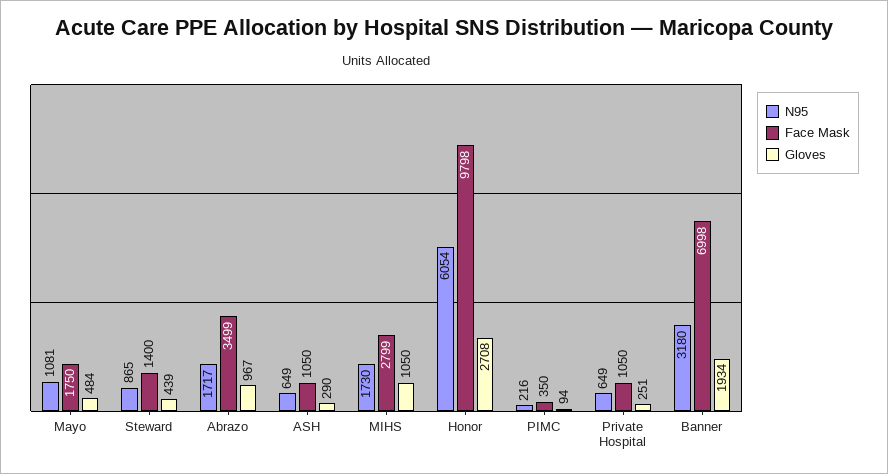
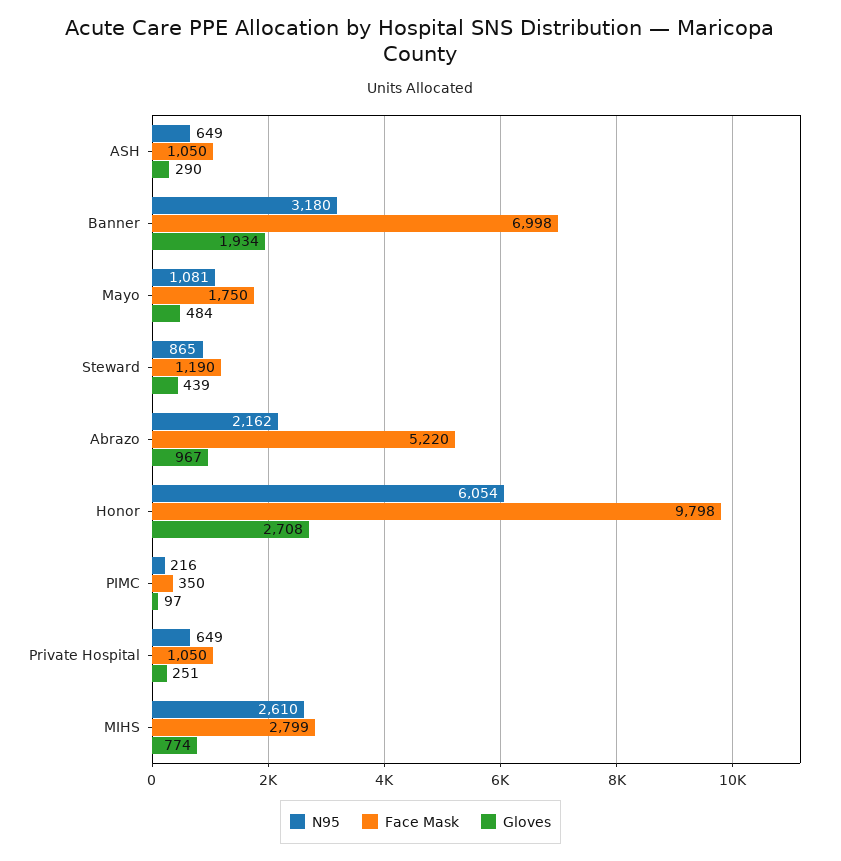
Face Mask, Steward: 1400 -> 1190
N95, Abrazo: 1717 -> 2162
Face Mask, Abrazo: 3499 -> 5220
N95, MIHS: 1730 -> 2610
Gloves, MIHS: 1050 -> 774
Gloves, PIMC: 94 -> 97

